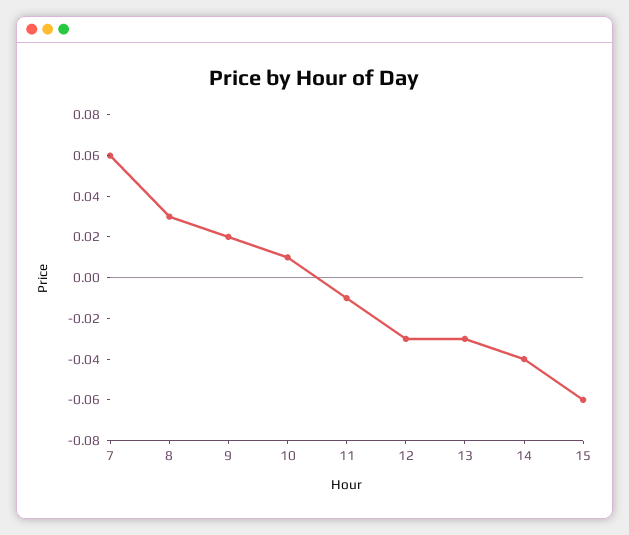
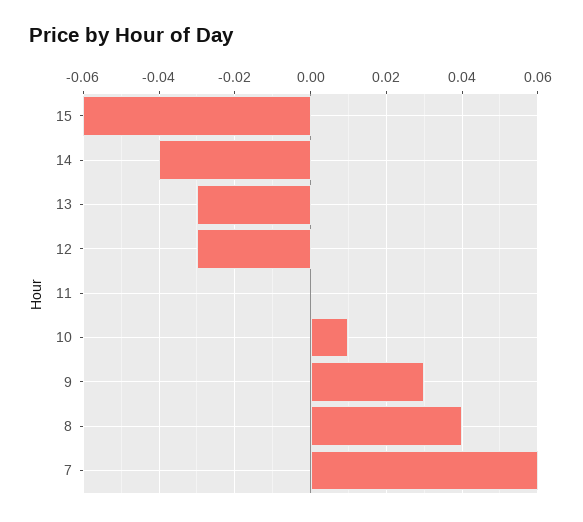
8: 0.03 -> 0.04
9: 0.02 -> 0.03
11: -0.01 -> 0

